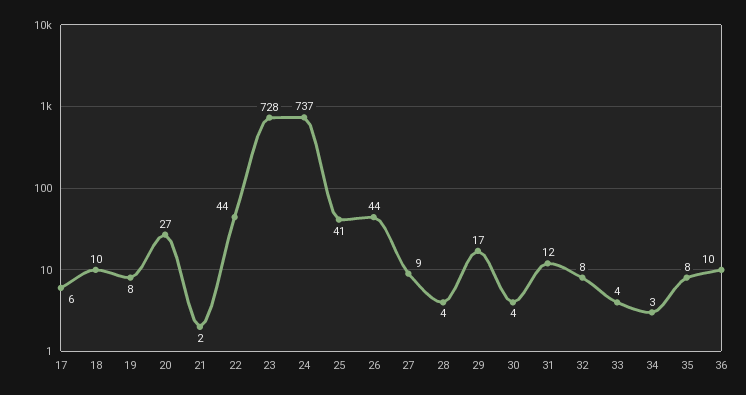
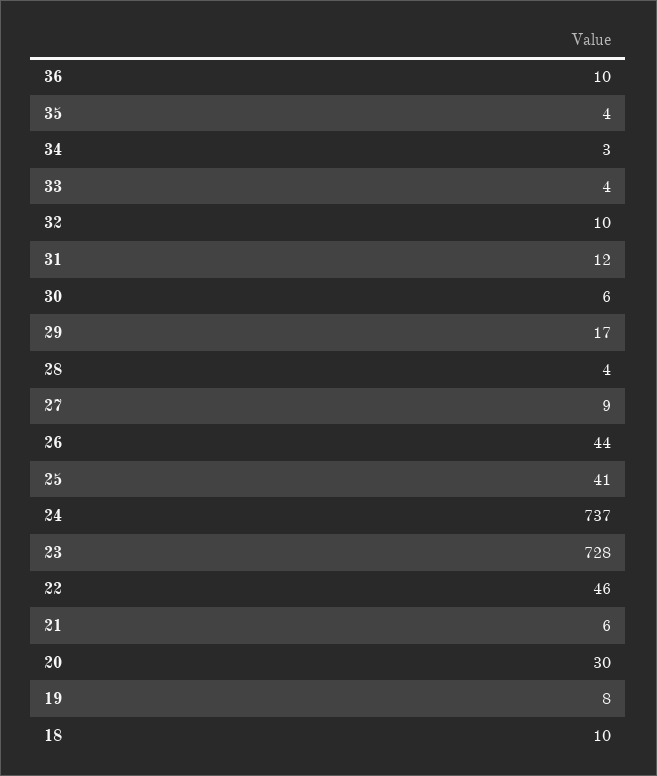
17: 6 -> none
20: 27 -> 30
21: 2 -> 6
22: 44 -> 46
30: 4 -> 6
32: 8 -> 10
35: 8 -> 4

